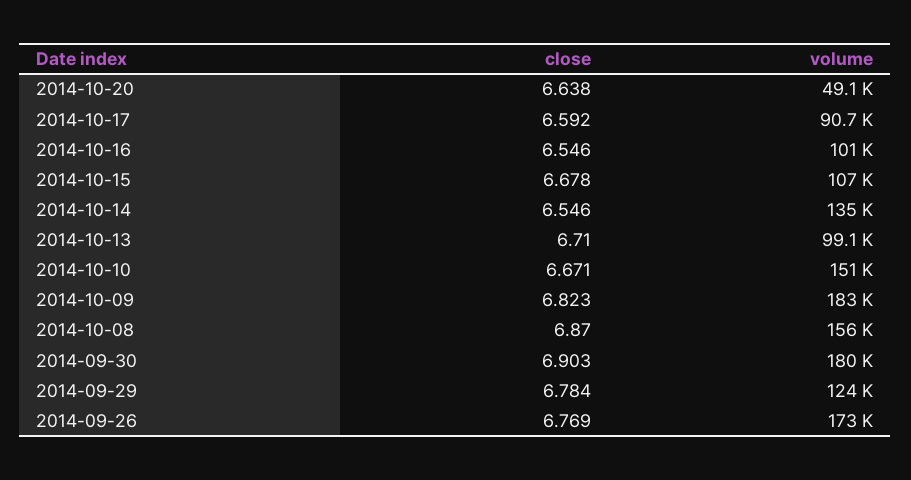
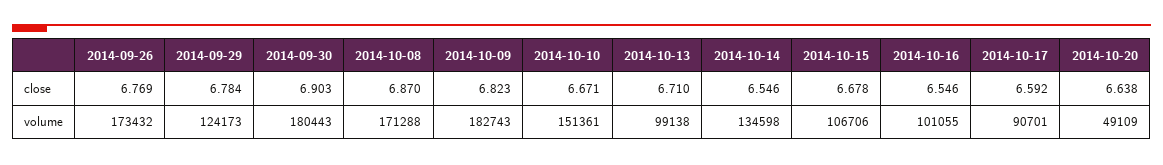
volume, 2014-10-08: 156000 -> 171288

